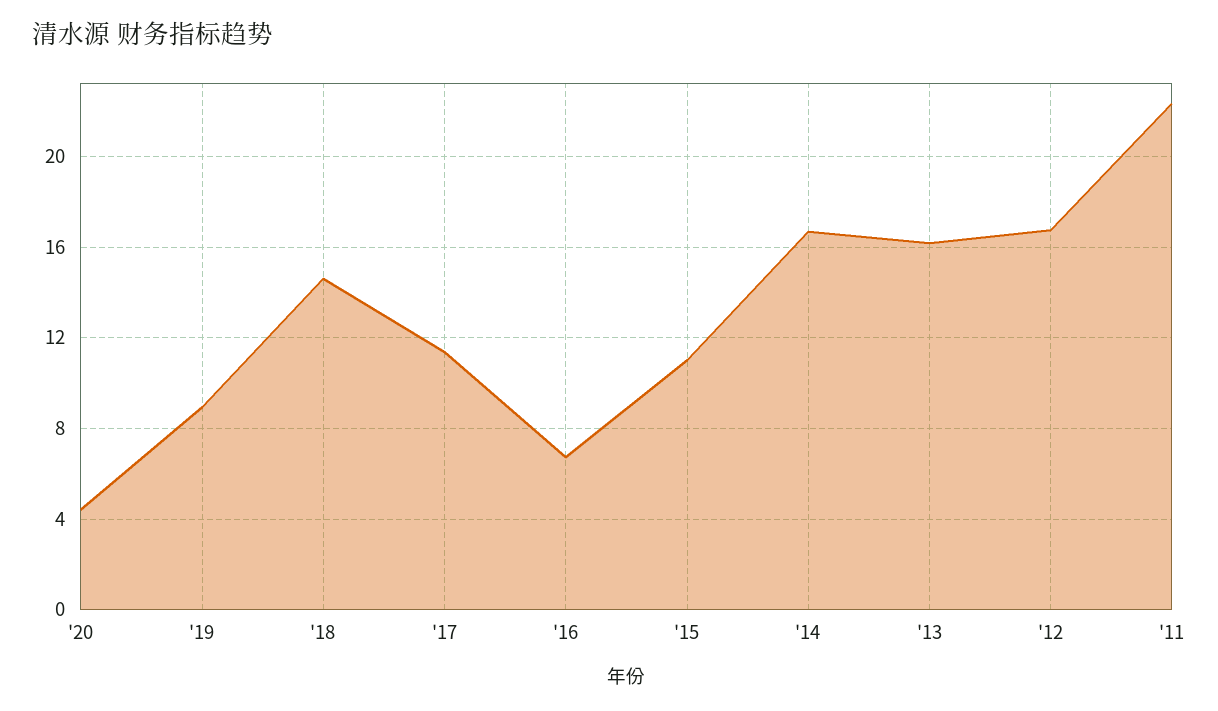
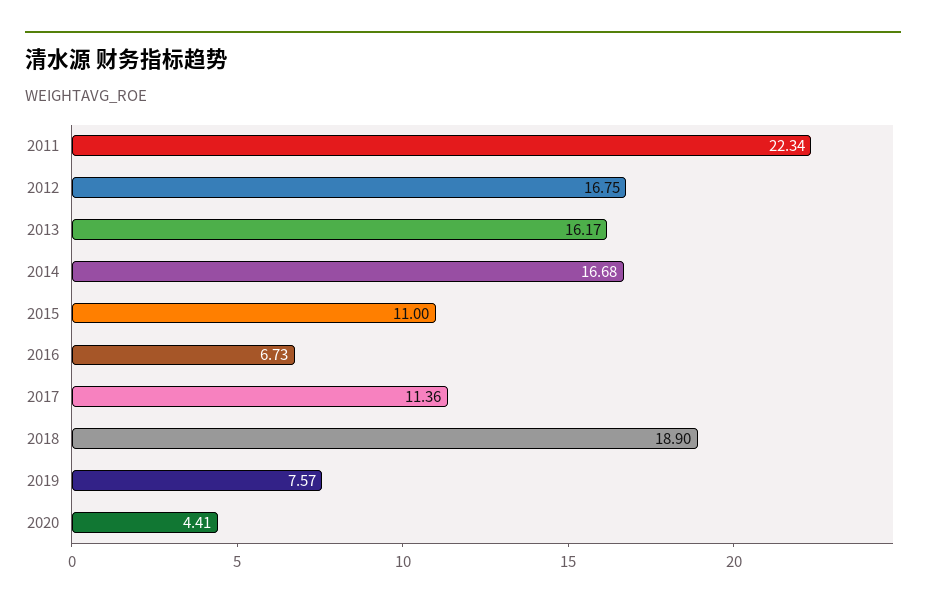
'19: 9 -> 7.57
'18: 14.5 -> 18.9

